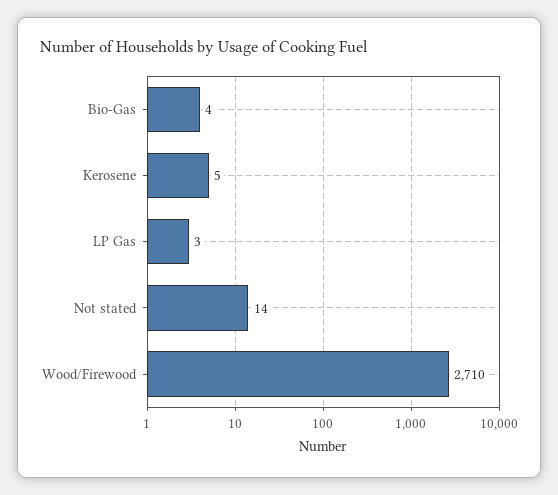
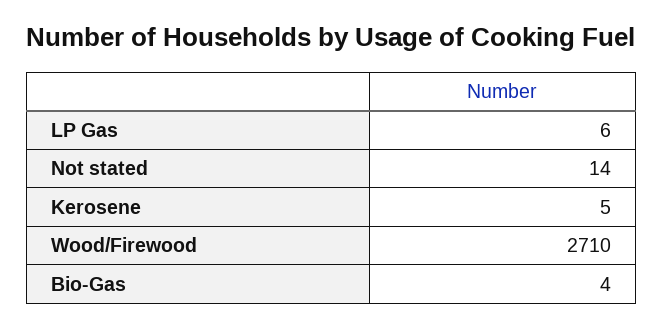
LP Gas: 3 -> 6

